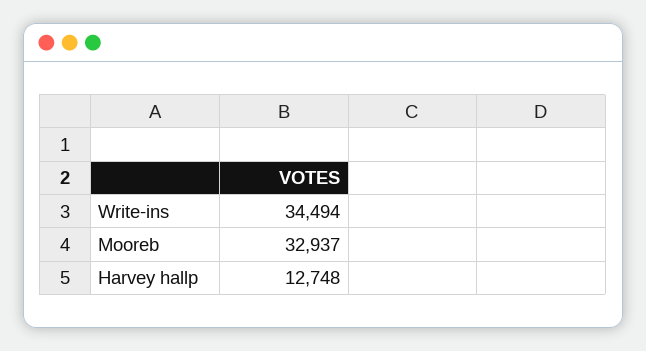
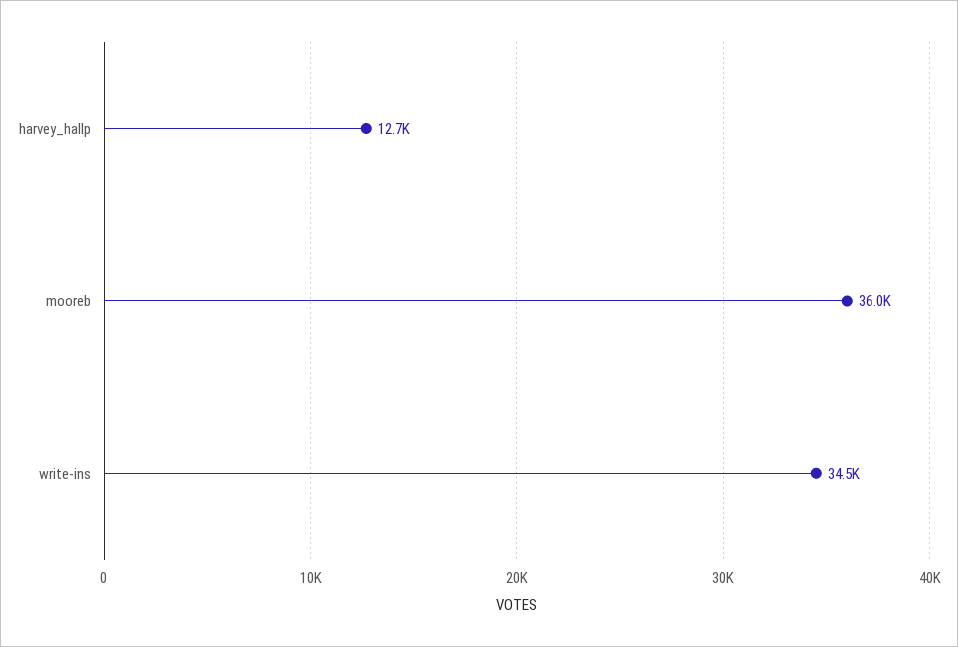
Mooreb: 32937 -> 36000

